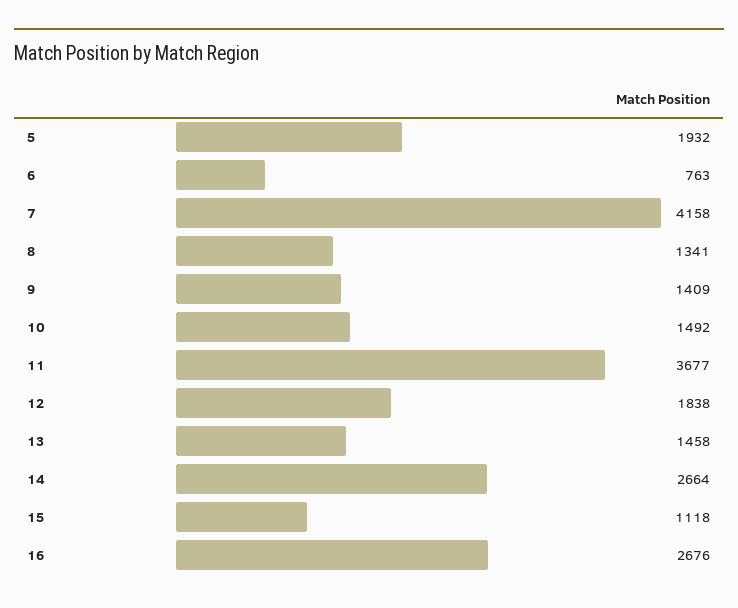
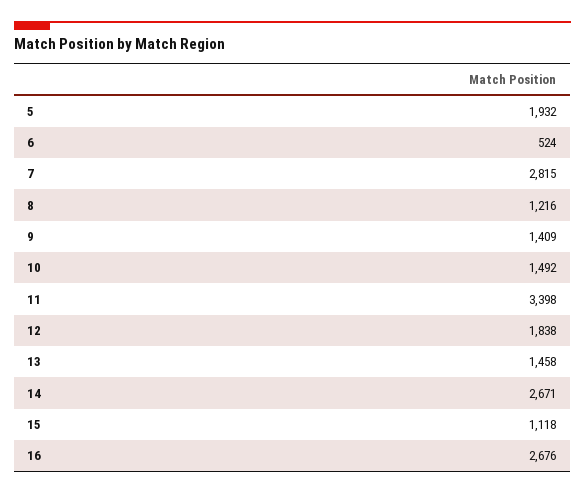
6: 763 -> 524
7: 4158 -> 2815
8: 1341 -> 1216
11: 3677 -> 3398
14: 2664 -> 2671

